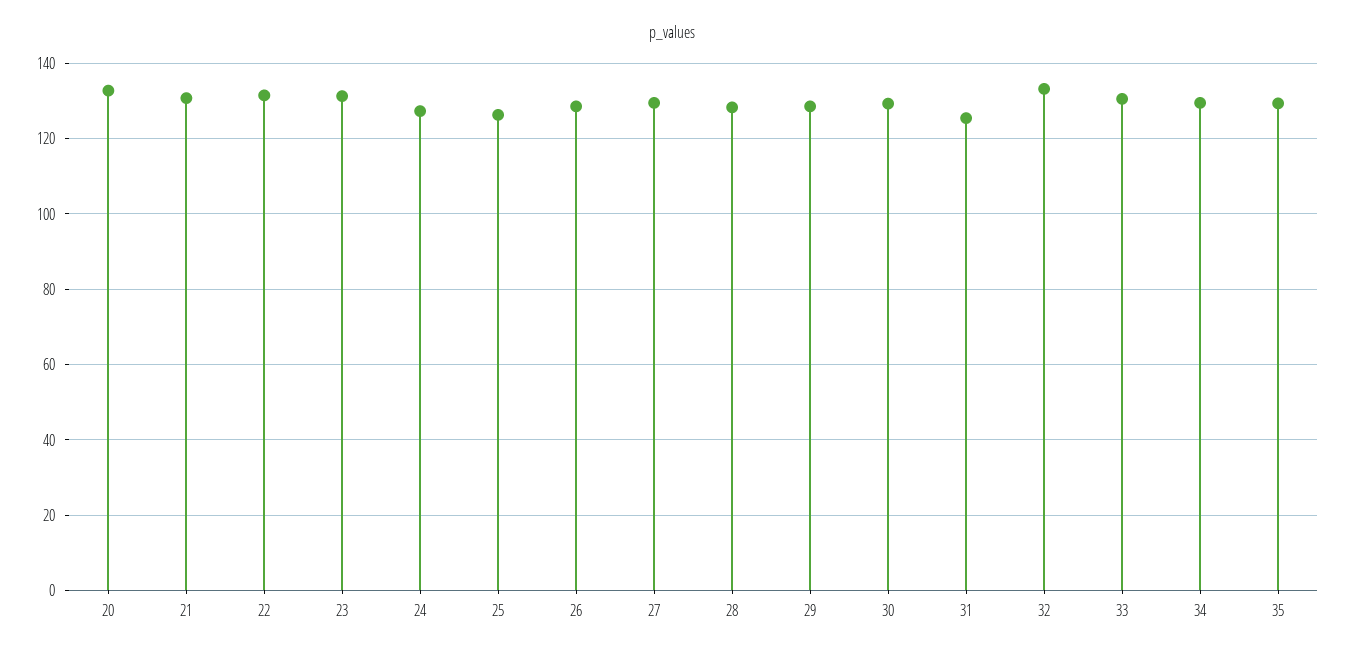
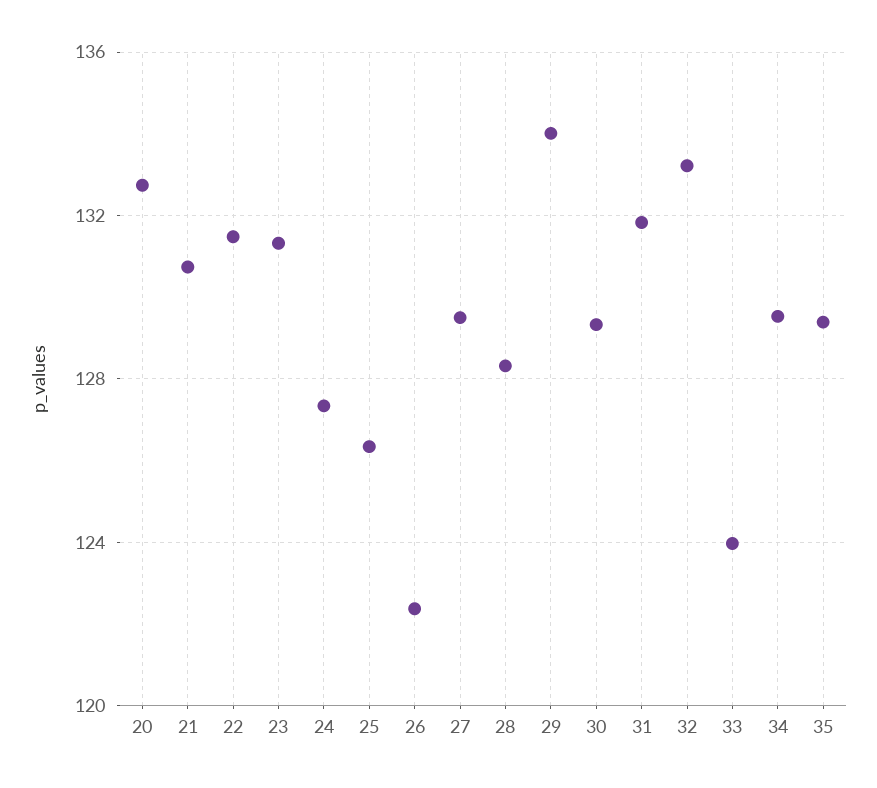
26: 128 -> 122.5
29: 128 -> 134
31: 126 -> 132
33: 130 -> 124

